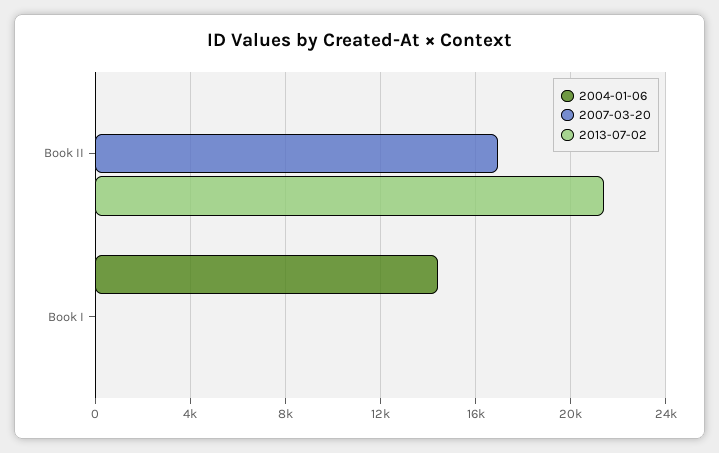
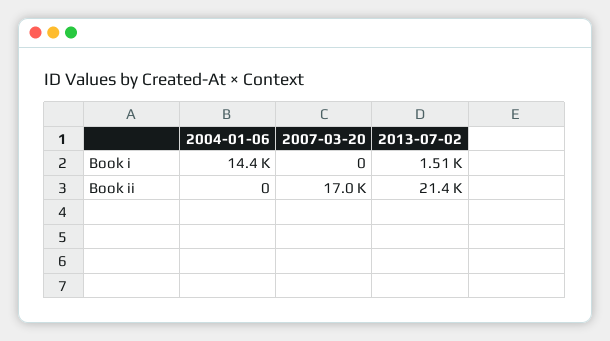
2013-07-02, Book I: 0 -> 1510

